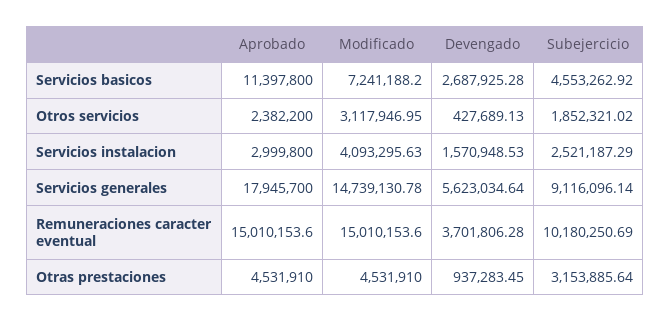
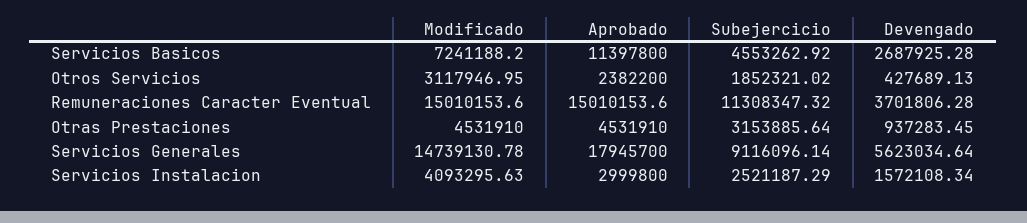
Devengado, Servicios instalacion: 1570948.53 -> 1572108.34
Subejercicio, Remuneraciones caracter eventual: 10180250.69 -> 11308347.32

